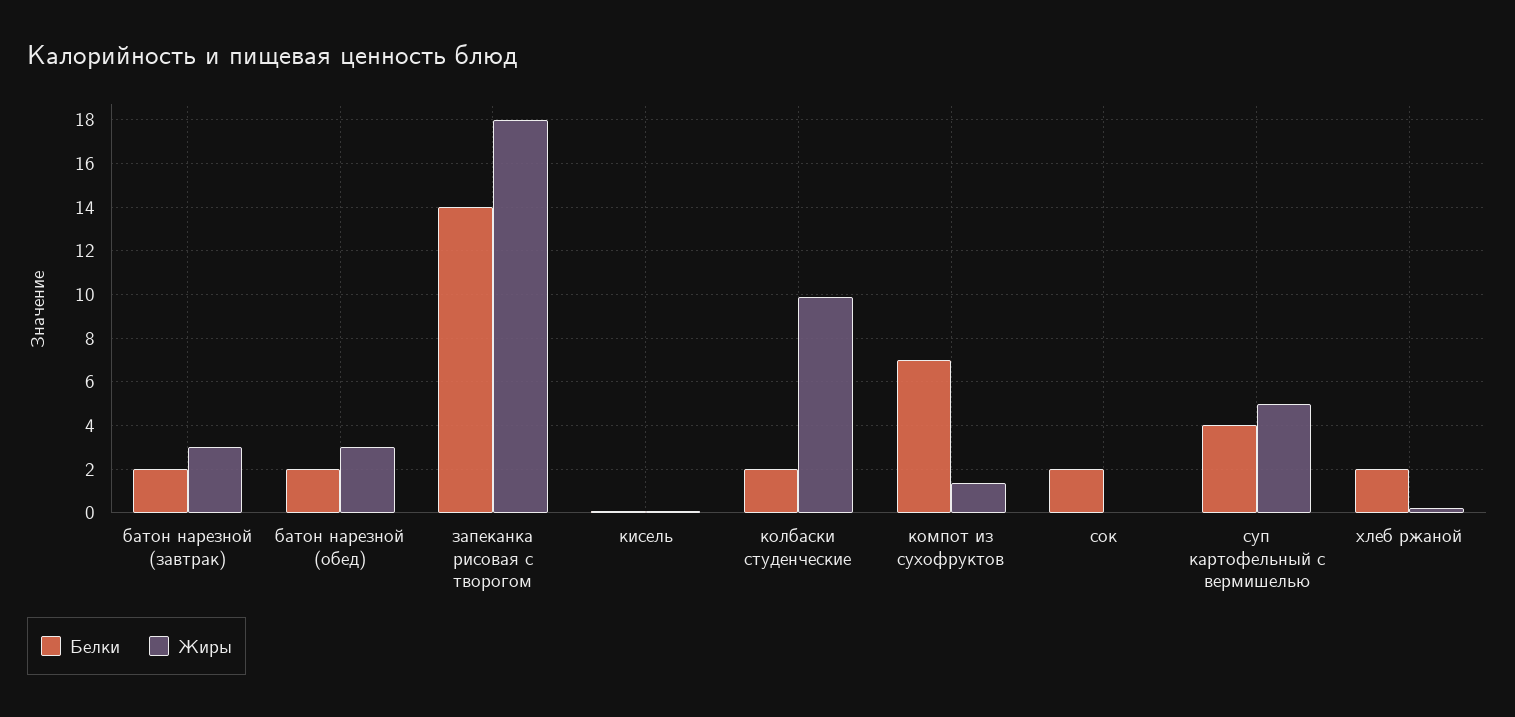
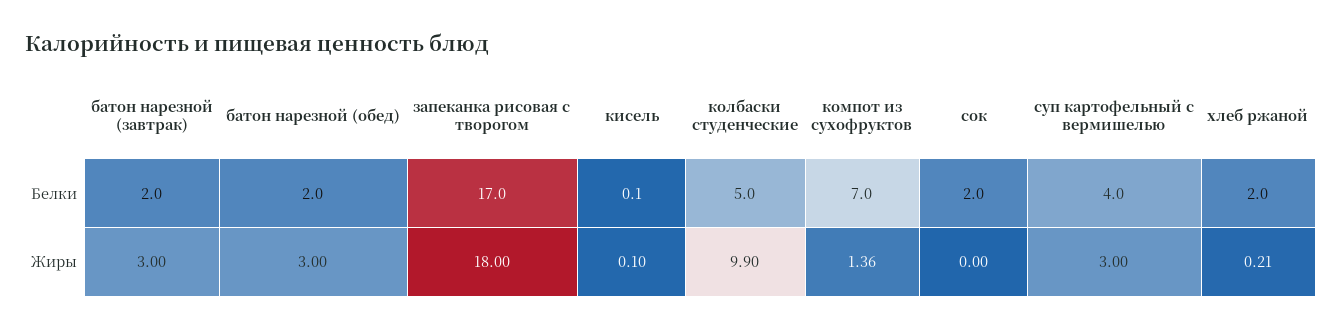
Белки, запеканка рисовая с творогом: 14 -> 17
Белки, колбаски студенческие: 2 -> 5
Жиры, суп картофельный с вермишелью: 5 -> 3

